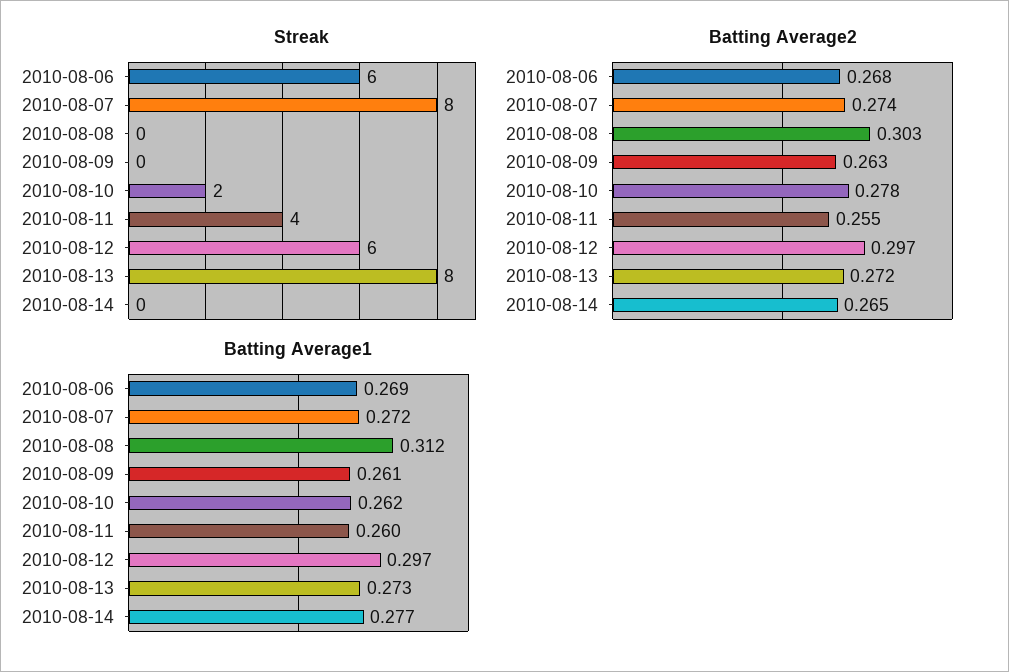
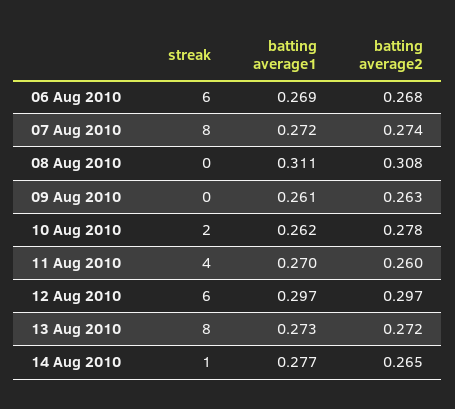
Streak, 2010-08-14: 0 -> 1
Batting Average2, 2010-08-08: 0.303 -> 0.308
Batting Average2, 2010-08-11: 0.255 -> 0.26
Batting Average1, 2010-08-08: 0.312 -> 0.311
Batting Average1, 2010-08-11: 0.26 -> 0.27

